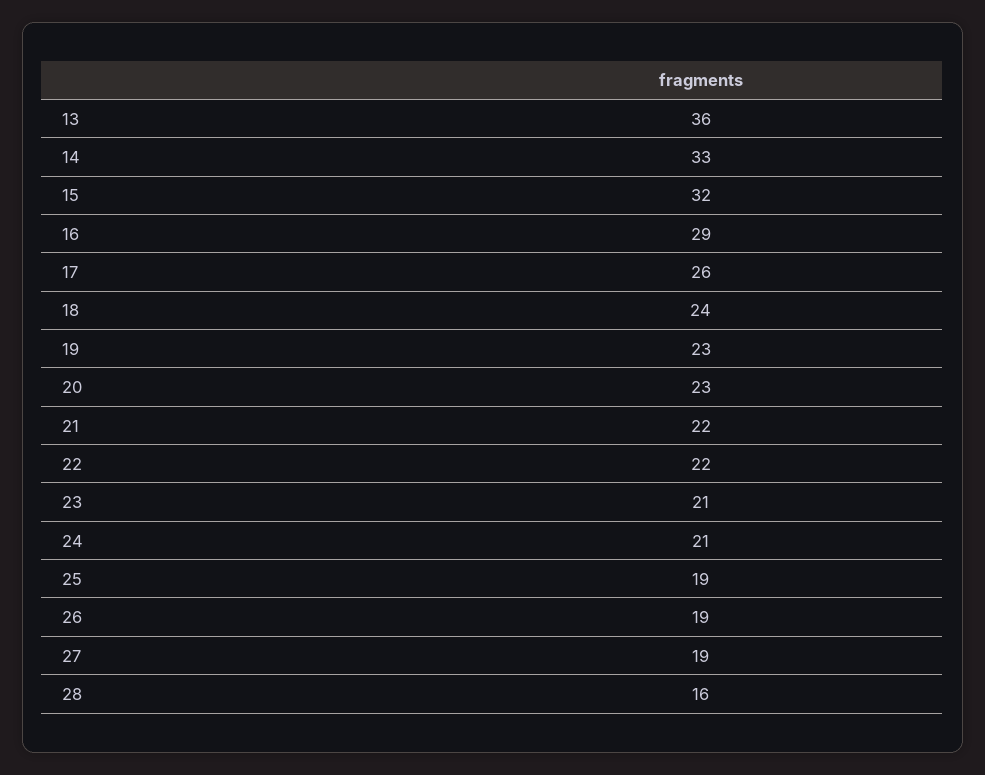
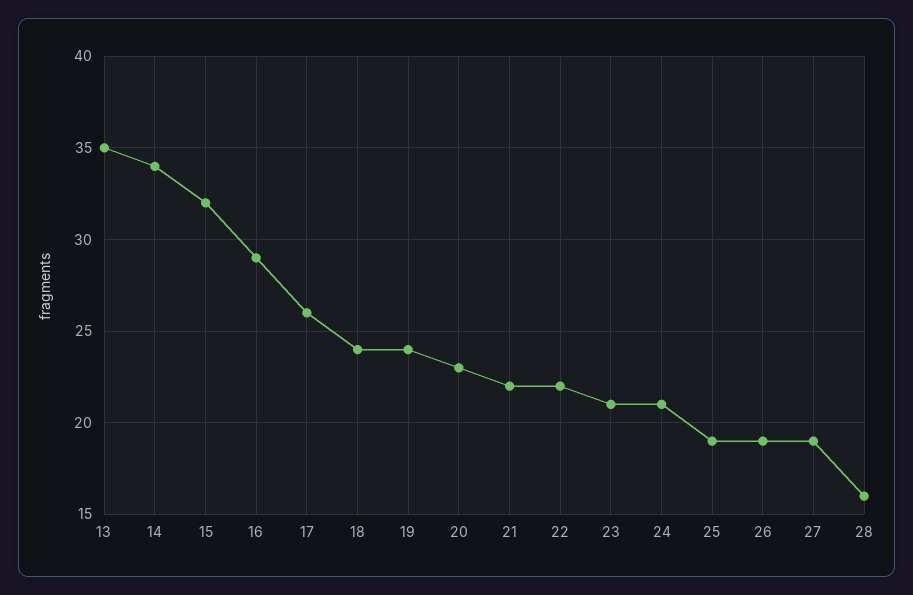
13: 36 -> 35
14: 33 -> 34
19: 23 -> 24

